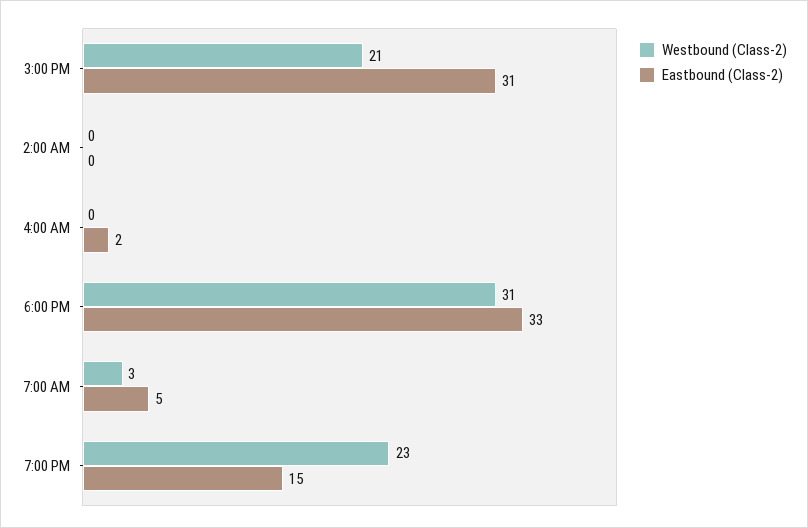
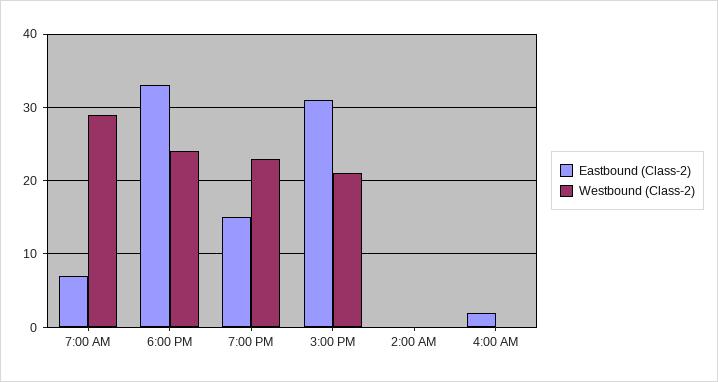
Westbound (Class-2), 6:00 PM: 31 -> 24
Westbound (Class-2), 7:00 AM: 3 -> 29
Eastbound (Class-2), 7:00 AM: 5 -> 7

